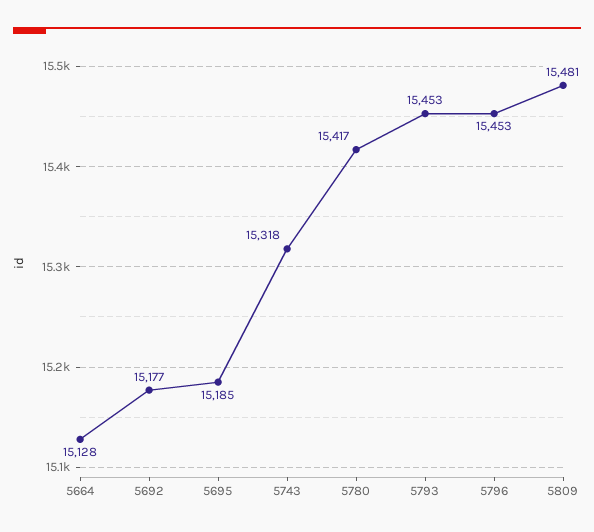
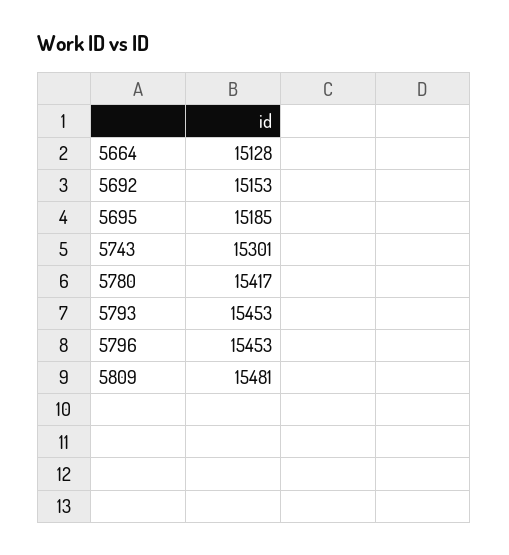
5692: 15177 -> 15153
5743: 15318 -> 15301

